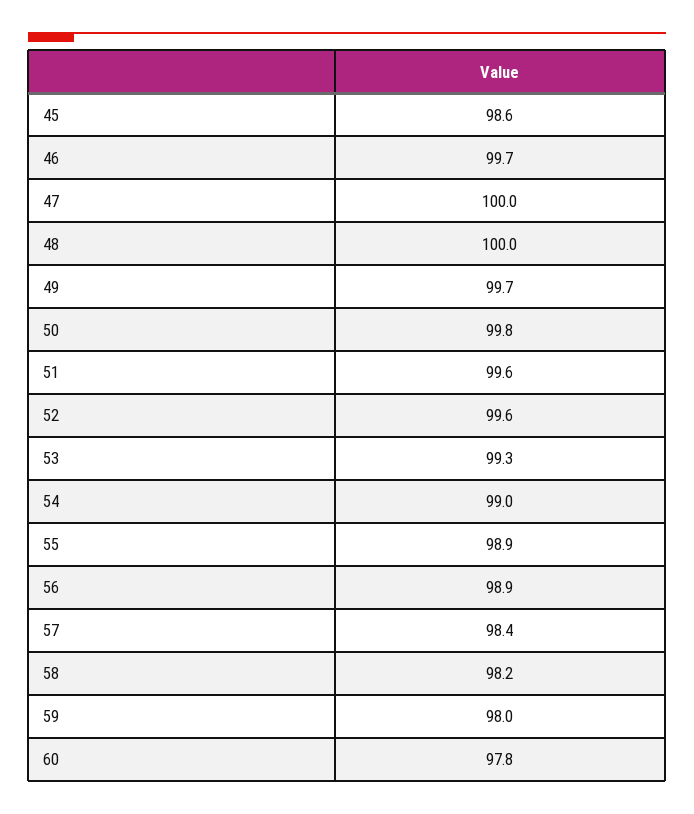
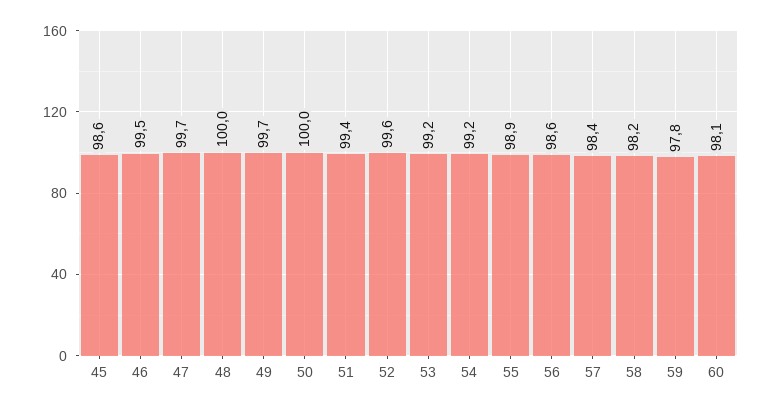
46: 99.7 -> 99.5
47: 100 -> 99.7
50: 99.8 -> 100
51: 99.6 -> 99.4
53: 99.3 -> 99.2
54: 99 -> 99.2
56: 98.9 -> 98.6
59: 98 -> 97.8
60: 97.8 -> 98.1

